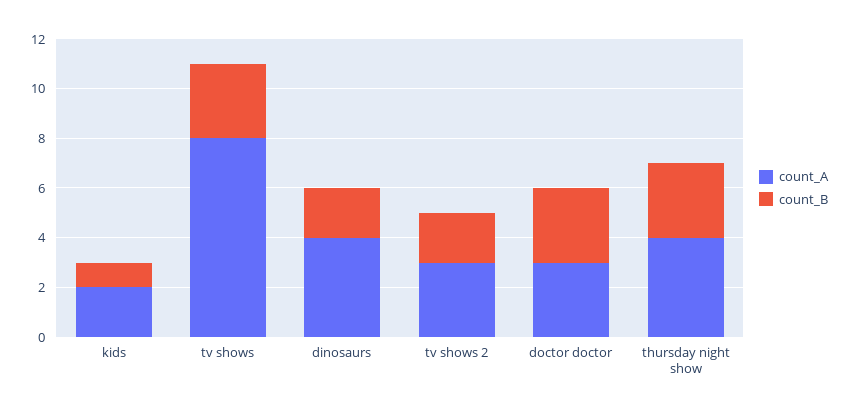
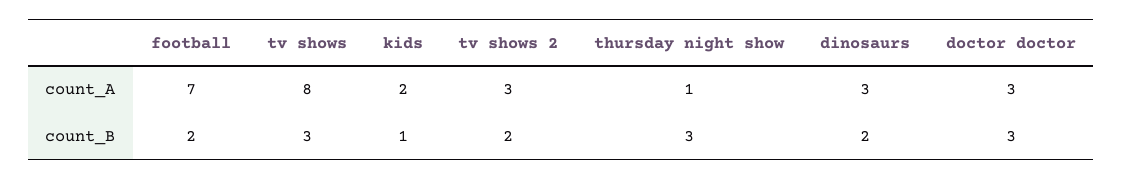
count_A, dinosaurs: 4 -> 3
count_A, thursday night show: 4 -> 1
count_A, football: none -> 7
count_B, football: none -> 2

